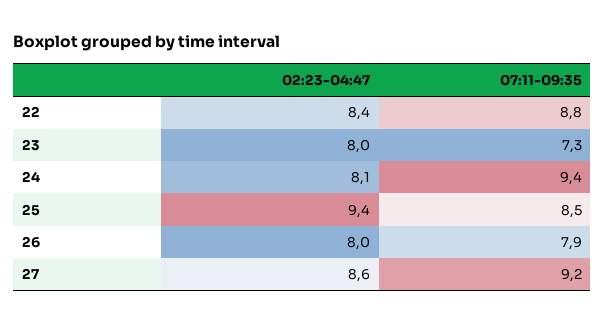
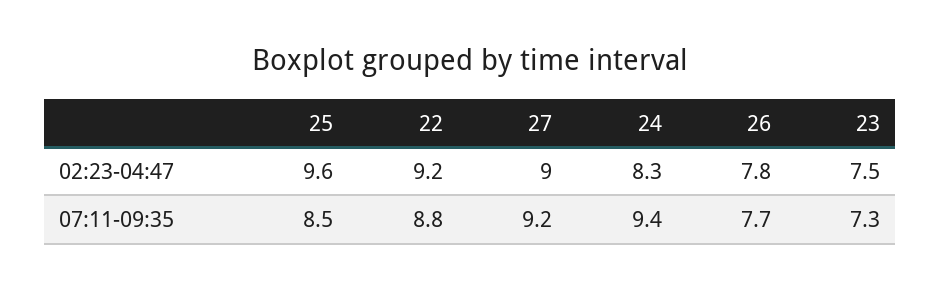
02:23-04:47, 22: 8.4 -> 9.2
02:23-04:47, 23: 8 -> 7.5
02:23-04:47, 24: 8.1 -> 8.3
02:23-04:47, 25: 9.4 -> 9.6
02:23-04:47, 26: 8 -> 7.8
07:11-09:35, 26: 7.9 -> 7.7
02:23-04:47, 27: 8.6 -> 9

